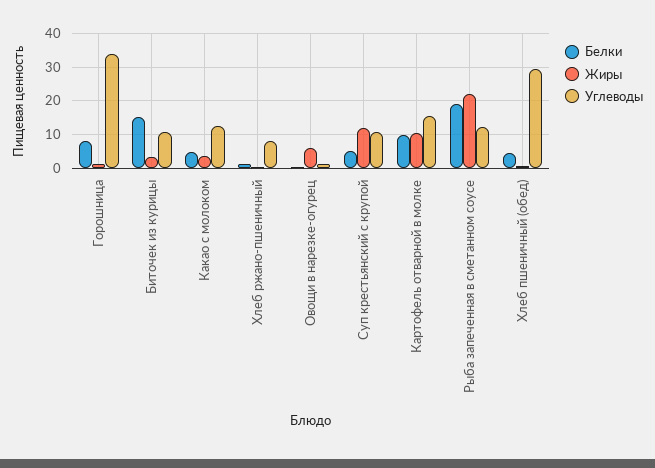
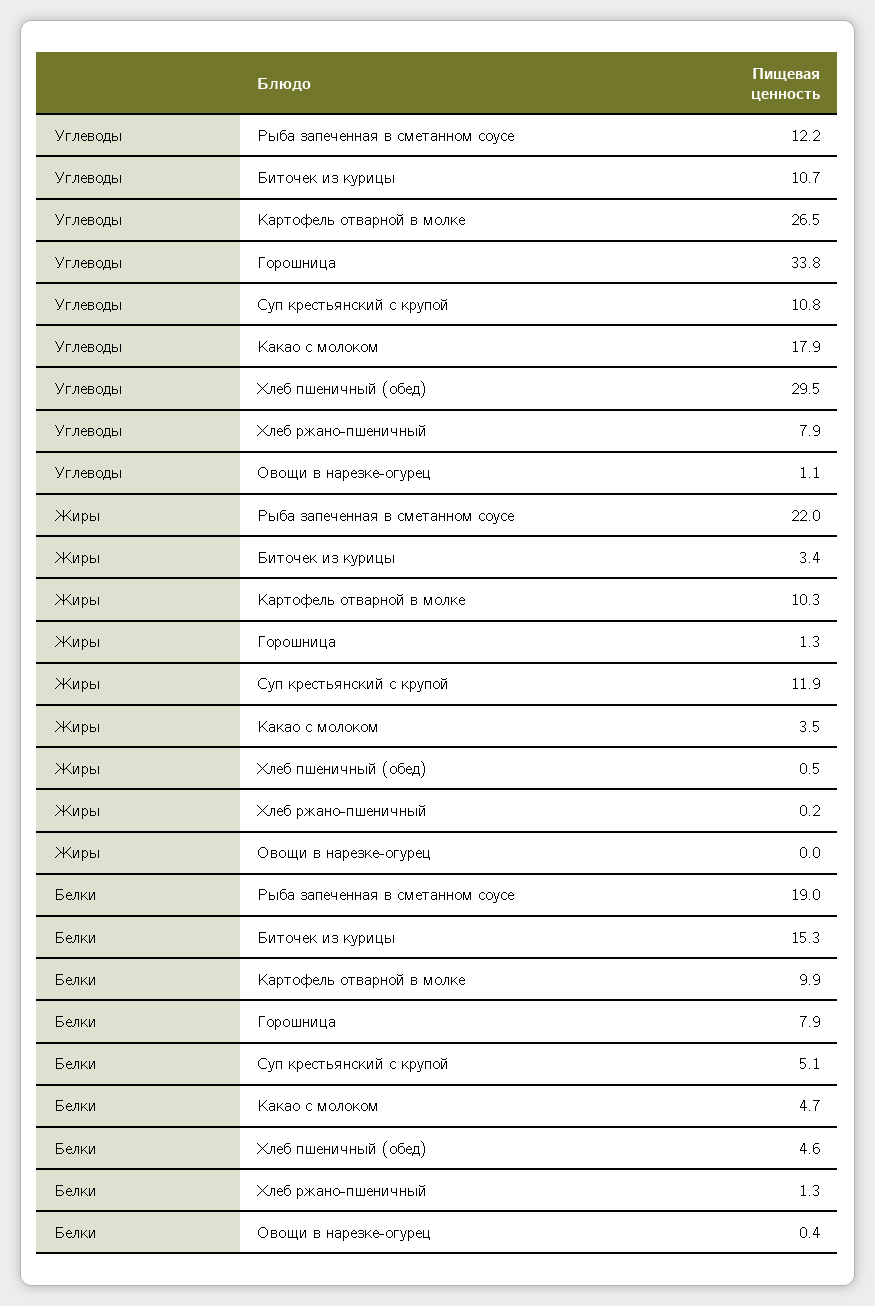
Углеводы, Какао с молоком: 12 -> 17.9
Жиры, Овощи в нарезке-огурец: 6 -> 0
Углеводы, Картофель отварной в молке: 16 -> 26.5

